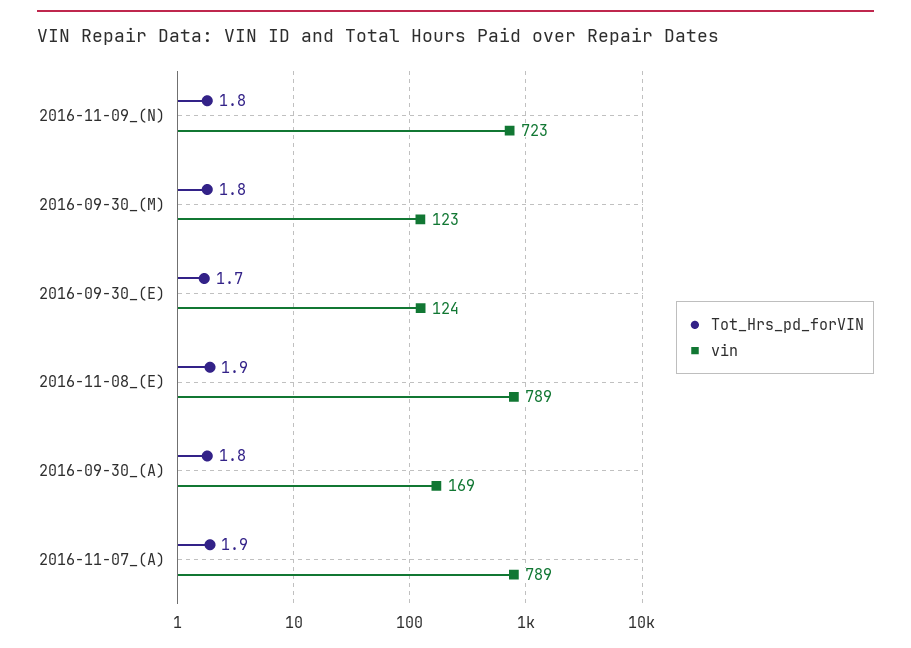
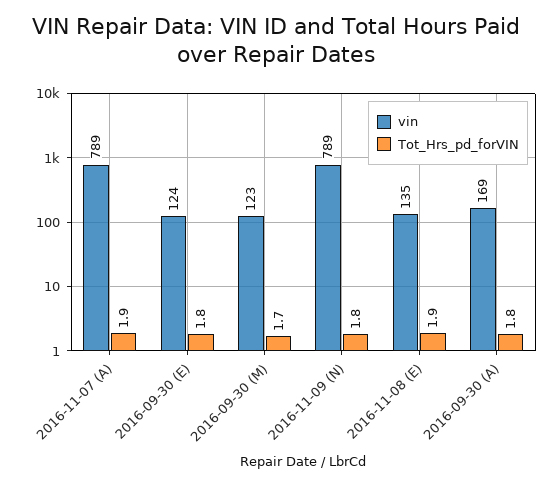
vin, 2016-11-09_(N): 723 -> 789
Tot_Hrs_pd_forVIN, 2016-09-30_(M): 1.8 -> 1.7
Tot_Hrs_pd_forVIN, 2016-09-30_(E): 1.7 -> 1.8
vin, 2016-11-08_(E): 789 -> 135

